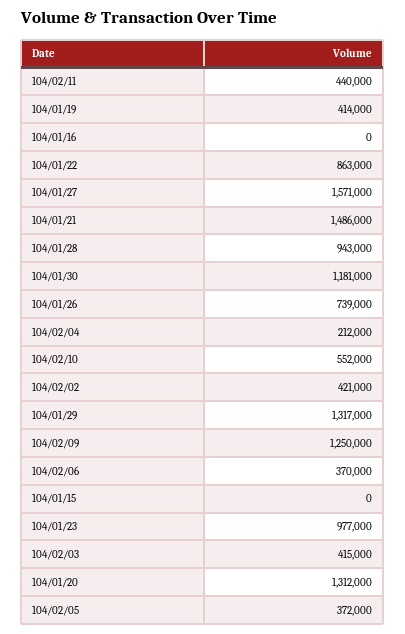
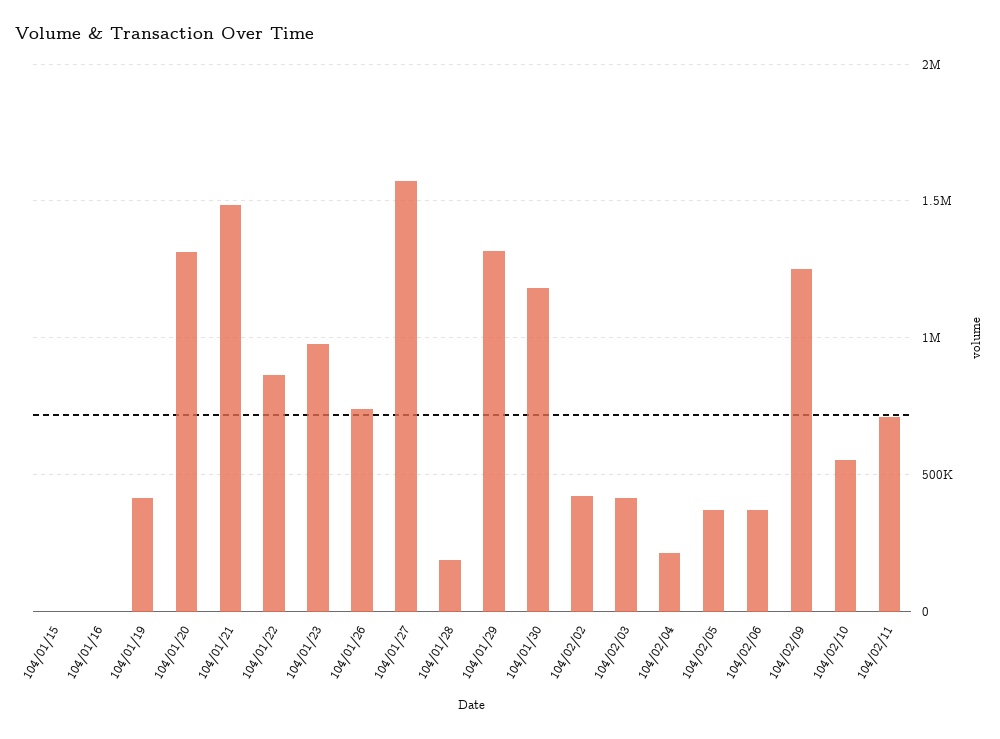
104/02/11: 440000 -> 700000
104/01/28: 943000 -> 200000

